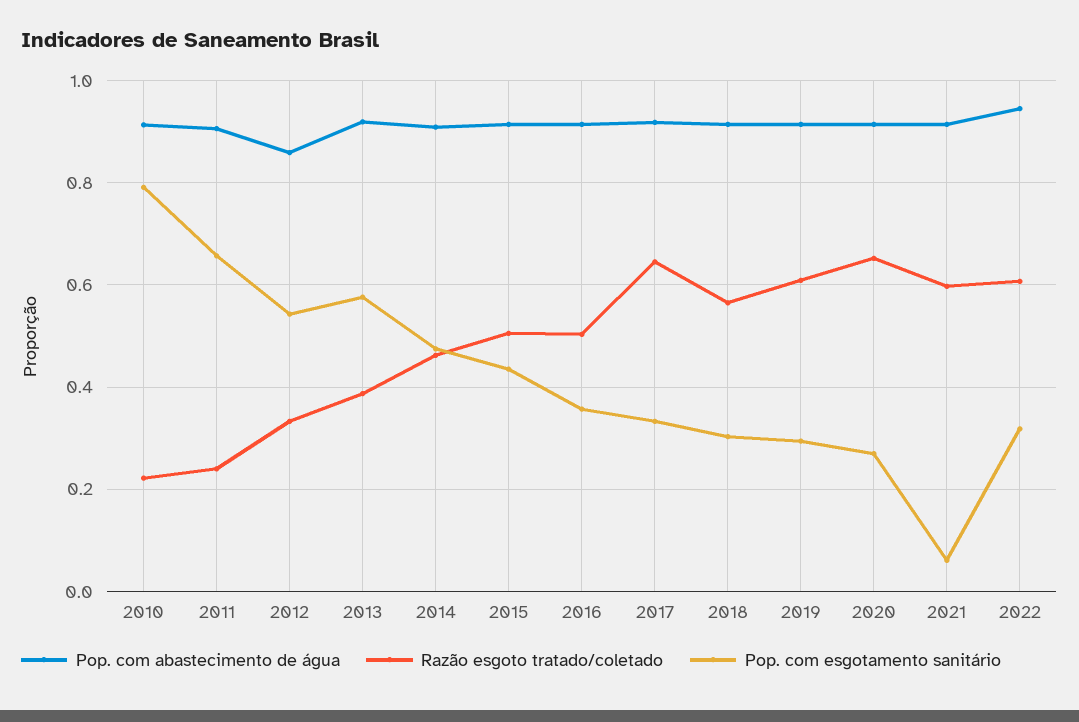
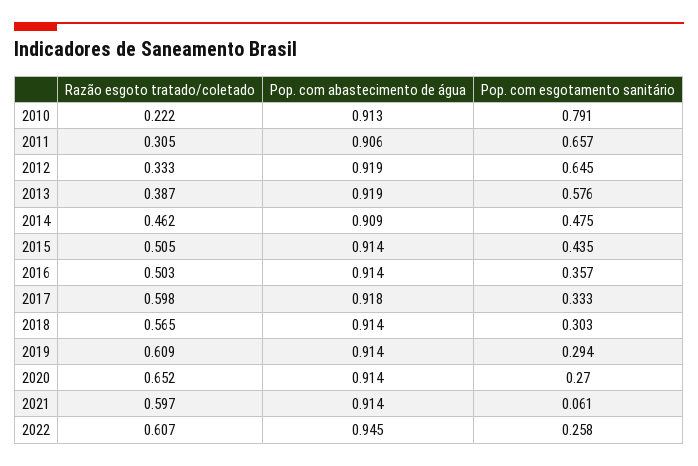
Razão esgoto tratado/coletado, 2011: 0.24 -> 0.305
Pop. com abastecimento de água, 2012: 0.86 -> 0.919
Pop. com esgotamento sanitário, 2012: 0.54 -> 0.645
Razão esgoto tratado/coletado, 2017: 0.64 -> 0.598
Pop. com esgotamento sanitário, 2022: 0.32 -> 0.258

